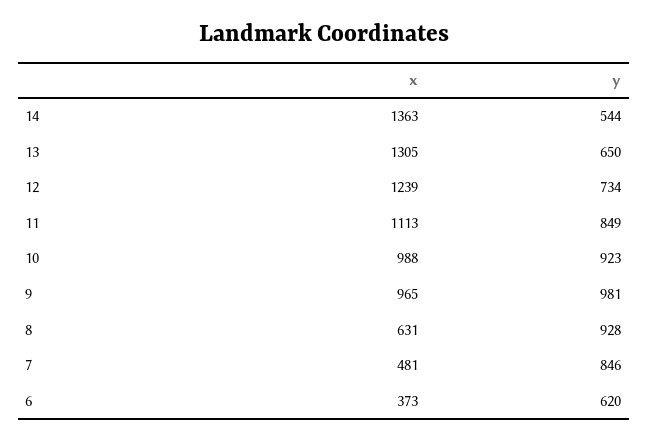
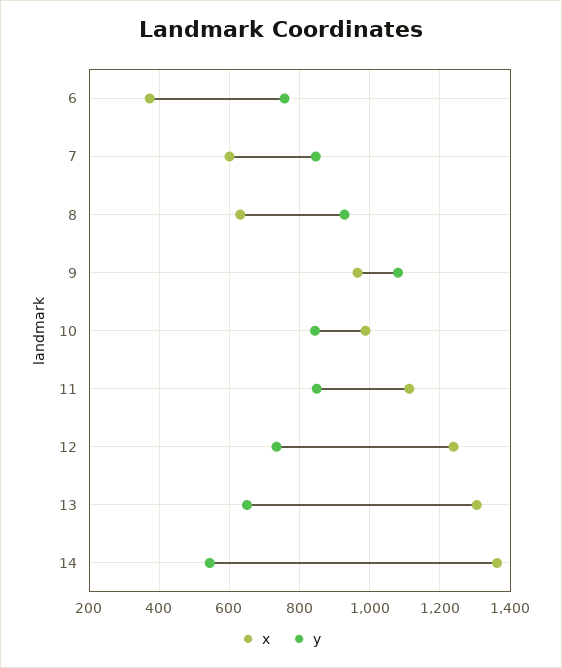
y, 10: 923 -> 840
y, 9: 981 -> 1080
x, 7: 481 -> 600
y, 6: 620 -> 760

